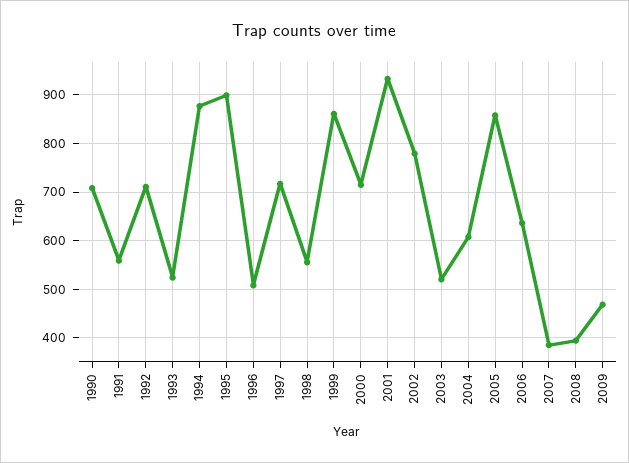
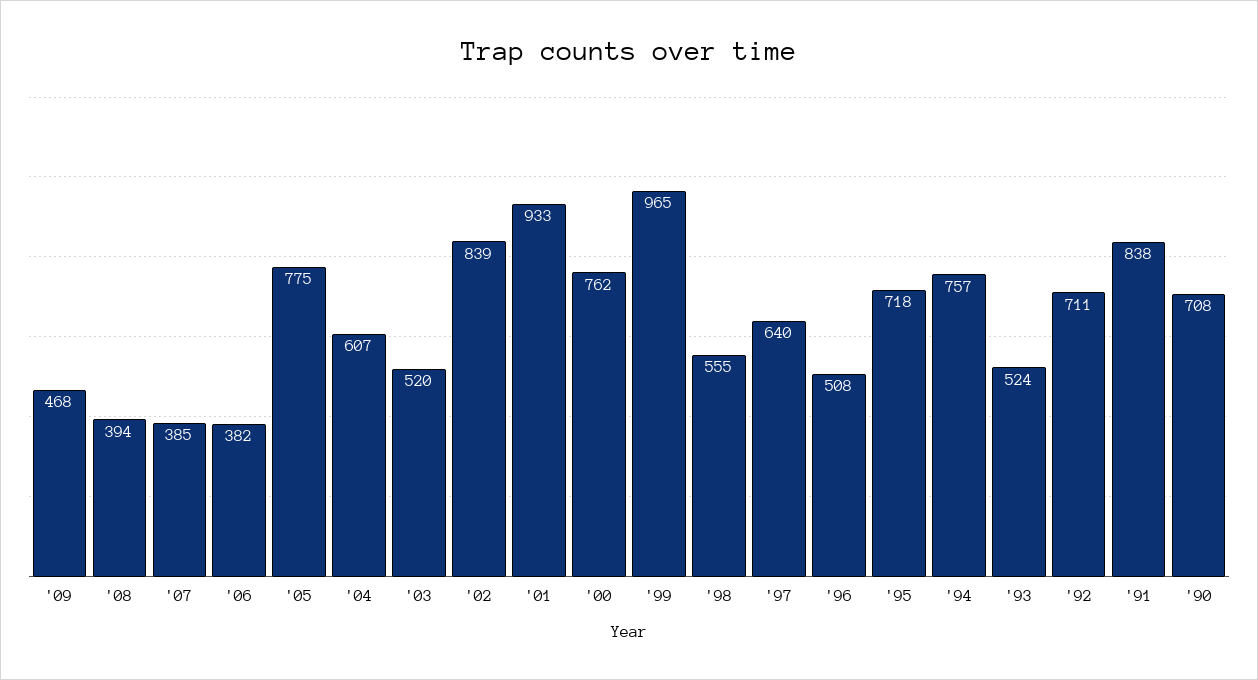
1991: 560 -> 838
1994: 880 -> 757
1995: 900 -> 718
1997: 720 -> 640
1999: 860 -> 965
2000: 720 -> 762
2002: 780 -> 839
2005: 860 -> 775
2006: 640 -> 382

